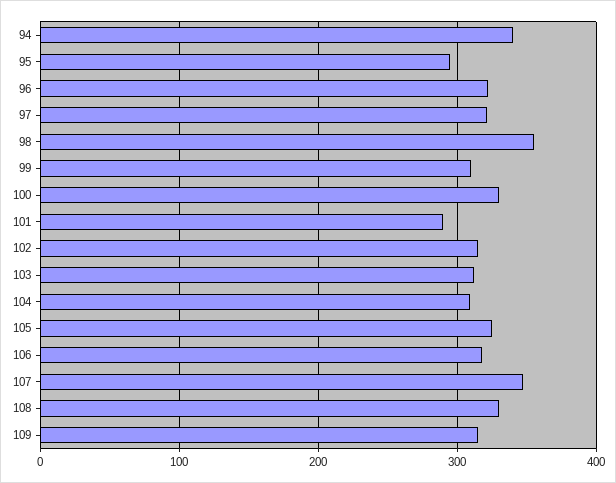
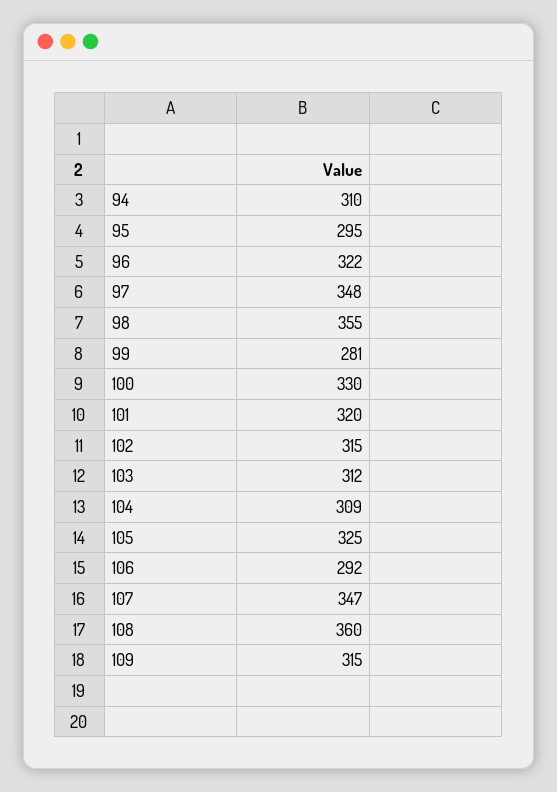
94: 340 -> 310
97: 320 -> 348
99: 310 -> 281
101: 290 -> 320
106: 320 -> 292
108: 330 -> 360

